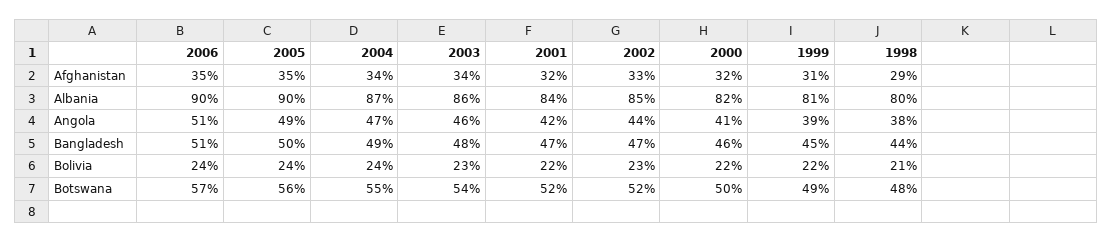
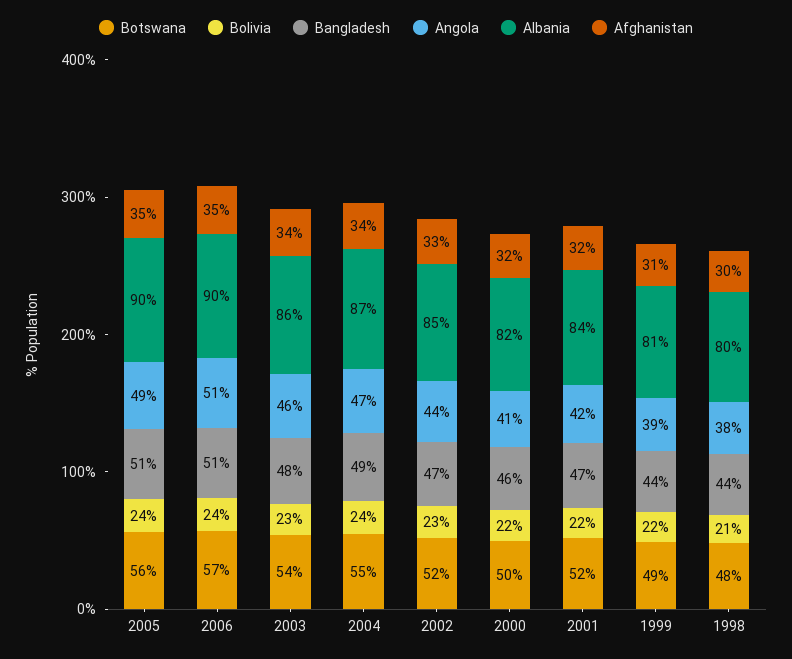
Afghanistan, 1998: 29 -> 30
Bangladesh, 2005: 50 -> 51
Bangladesh, 1999: 45 -> 44

